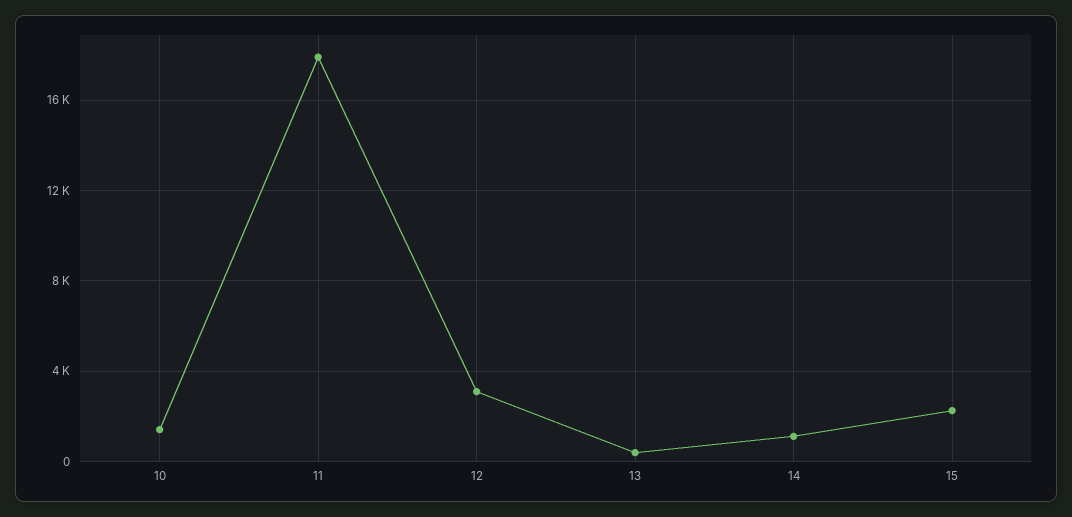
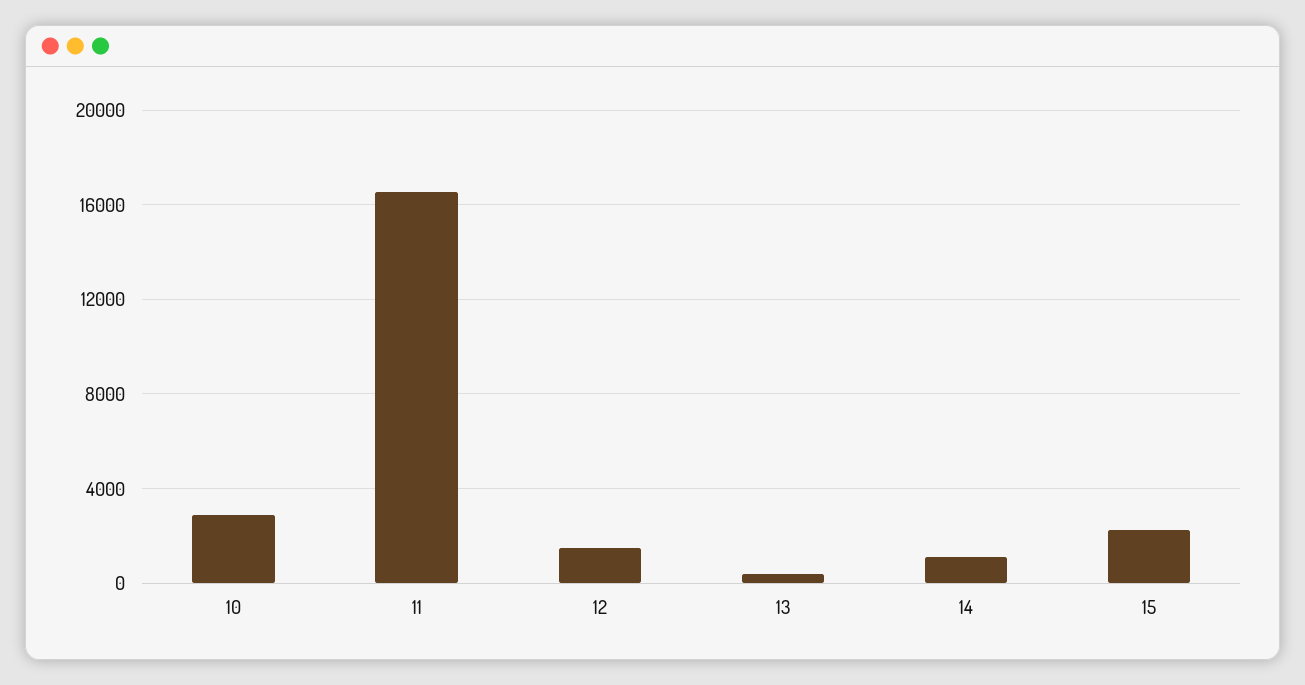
10: 1500 -> 3000
11: 18000 -> 16500
12: 3000 -> 1500

